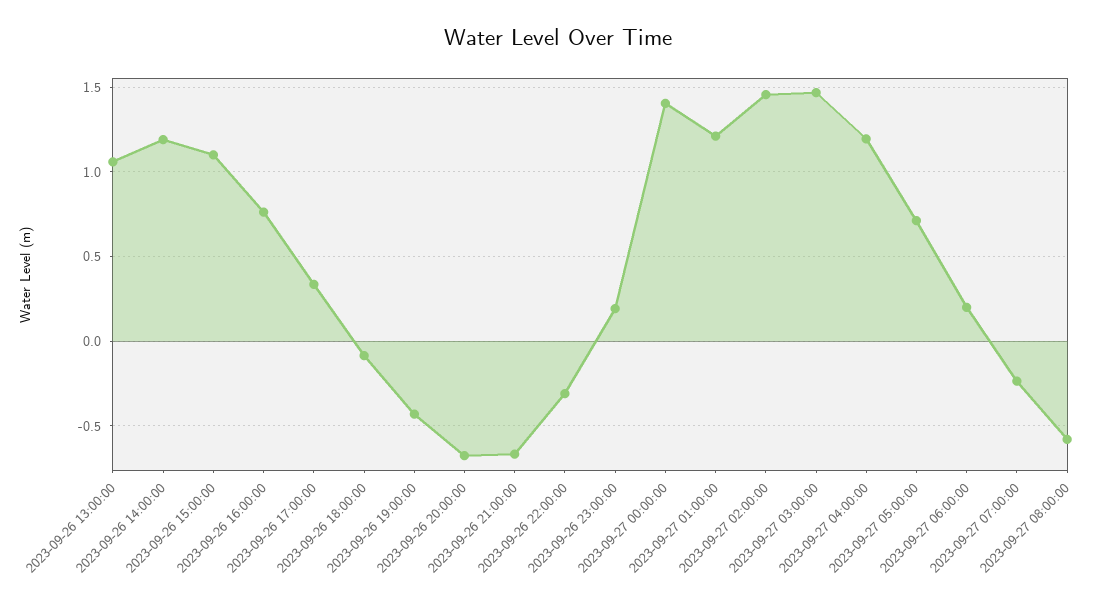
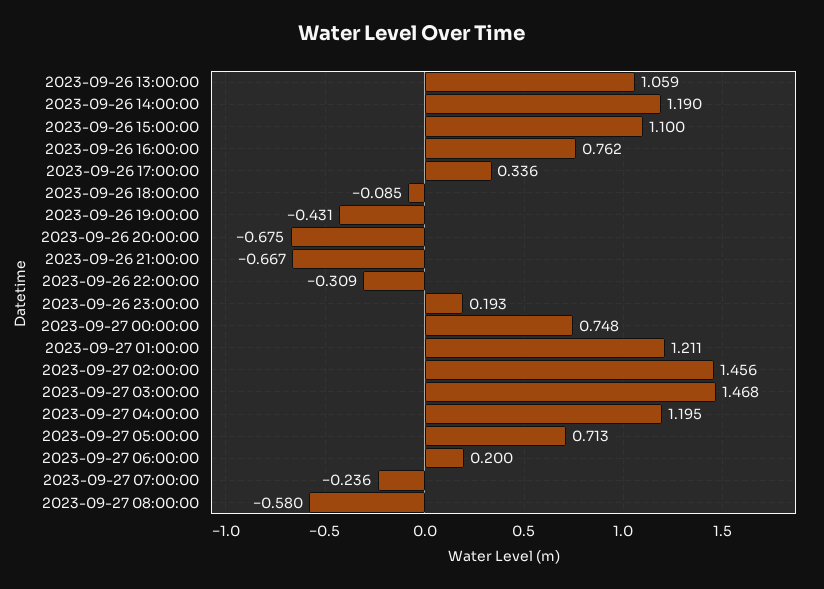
2023-09-27 00:00:00: 1.4 -> 0.748

